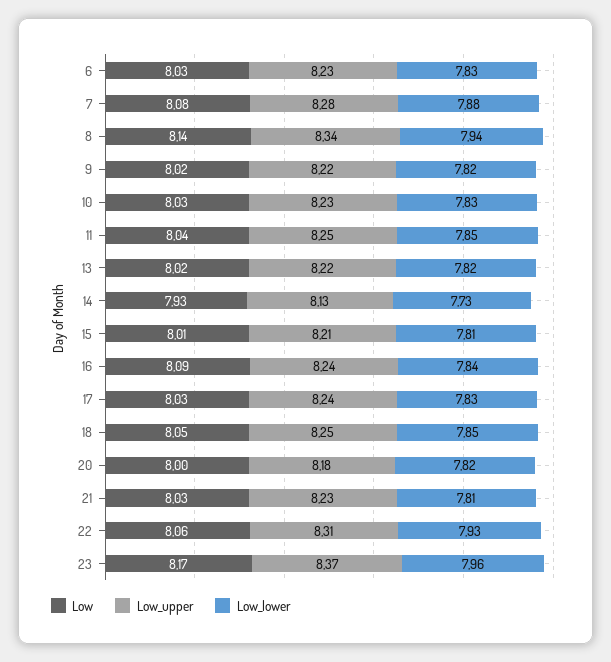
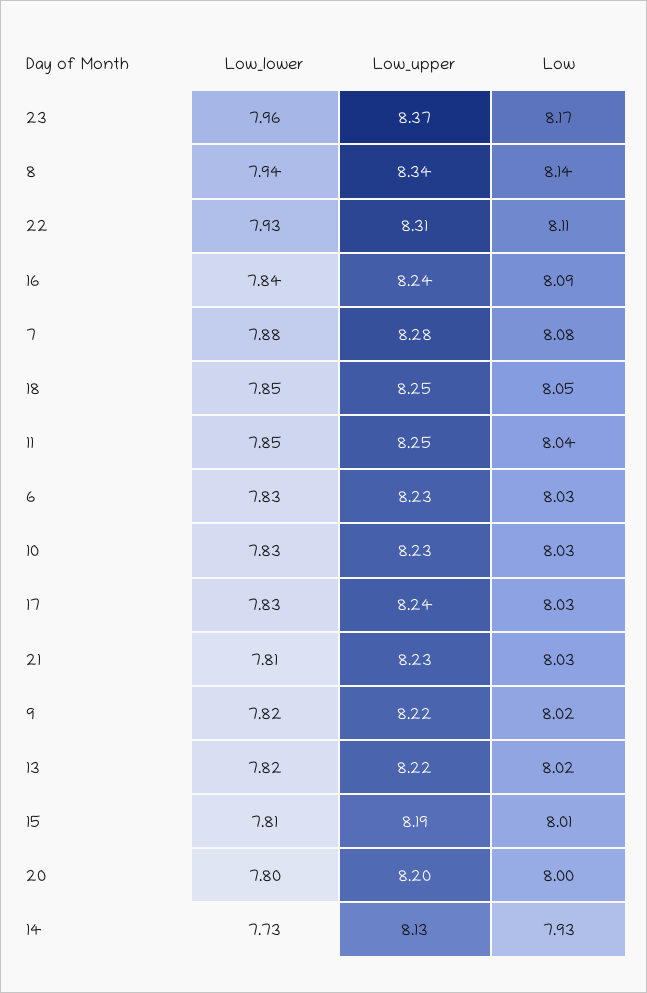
Low_upper, 15: 8.21 -> 8.19
Low_upper, 20: 8.18 -> 8.2
Low_lower, 20: 7.82 -> 7.8
Low, 22: 8.06 -> 8.11

